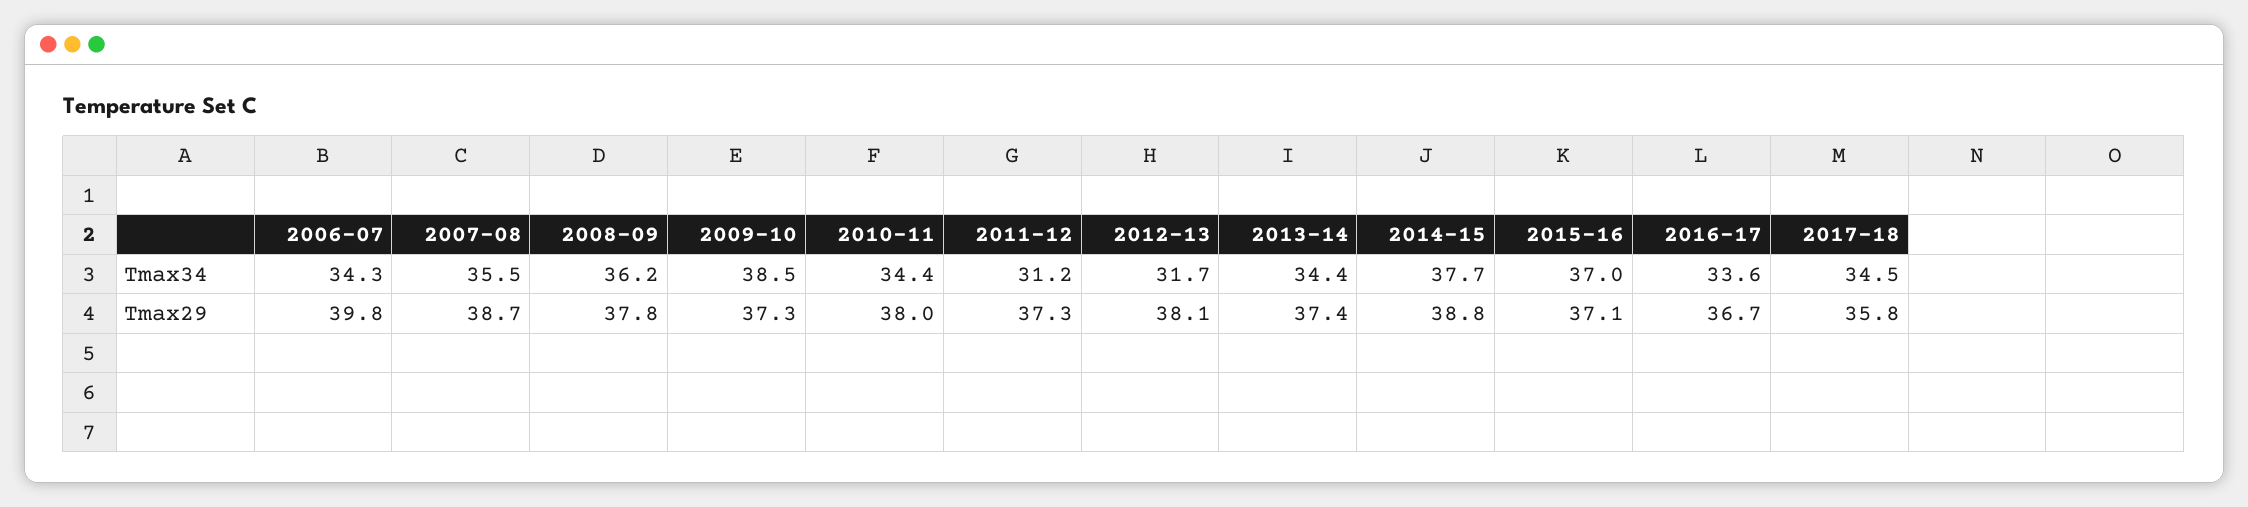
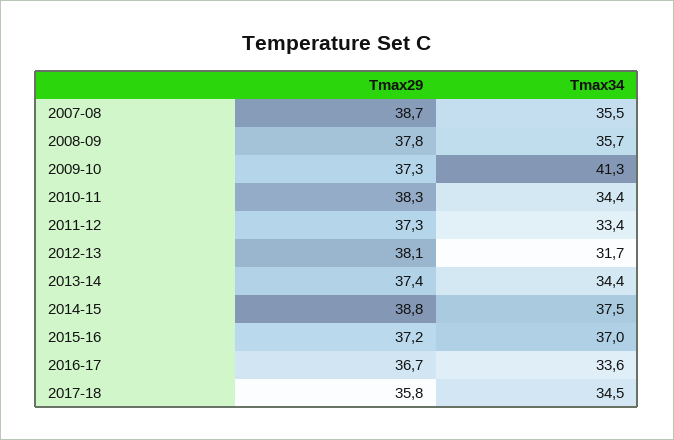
2006-07, Tmax34: 34.3 -> none
2008-09, Tmax34: 36.2 -> 35.7
2009-10, Tmax34: 38.5 -> 41.3
2011-12, Tmax34: 31.2 -> 33.4
2014-15, Tmax34: 37.7 -> 37.5
2006-07, Tmax29: 39.8 -> none
2010-11, Tmax29: 38 -> 38.3
2015-16, Tmax29: 37.1 -> 37.2

